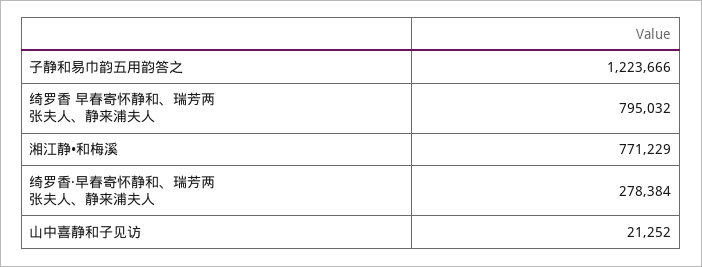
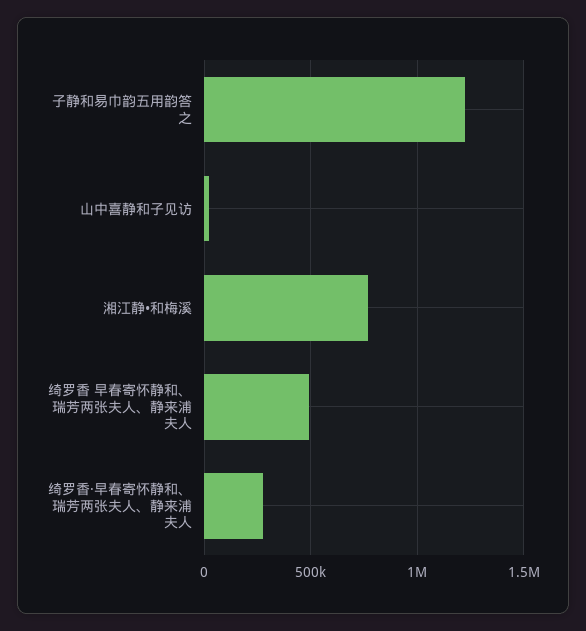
绮罗香 早春寄怀静和、瑞芳两张夫人、静来浦夫人: 795032 -> 500000

